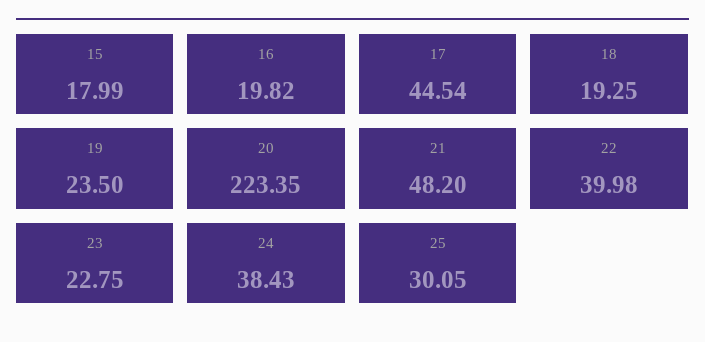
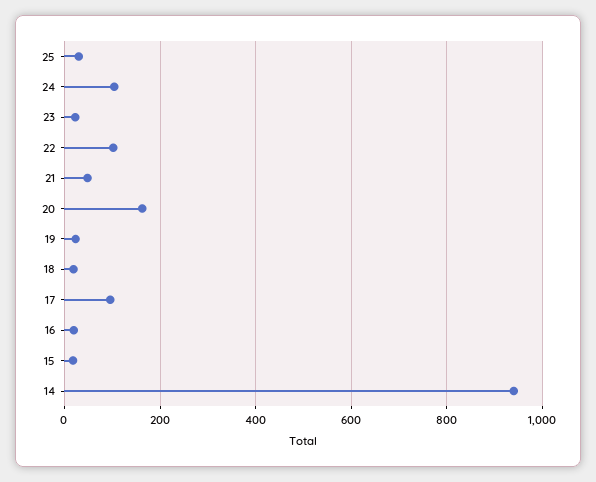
17: 44.54 -> 100
20: 223.35 -> 160
22: 39.98 -> 100
24: 38.43 -> 100
14: none -> 940

